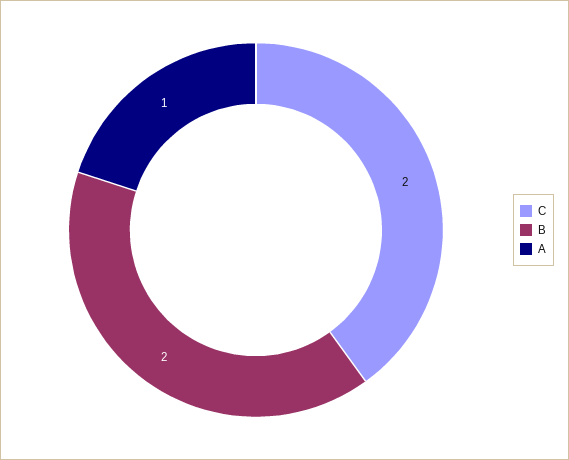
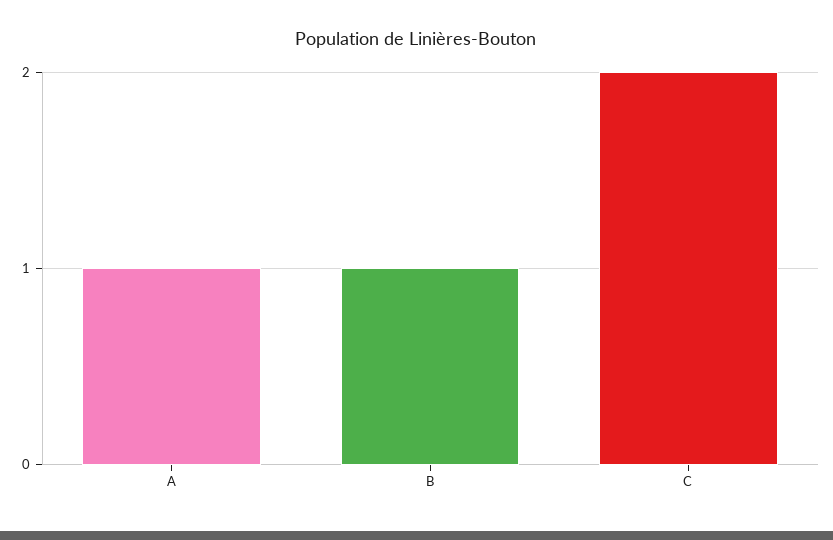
B: 2 -> 1

